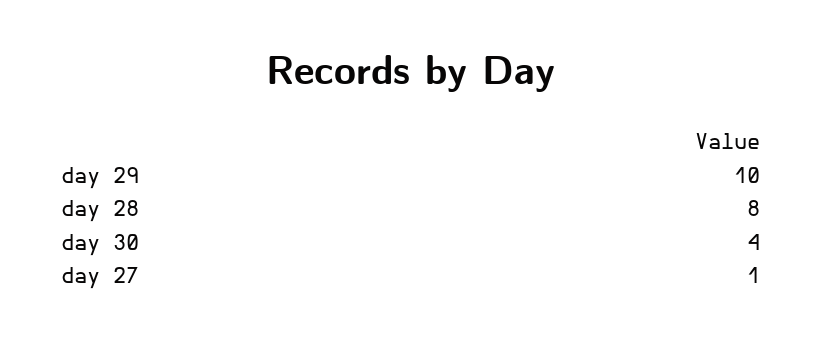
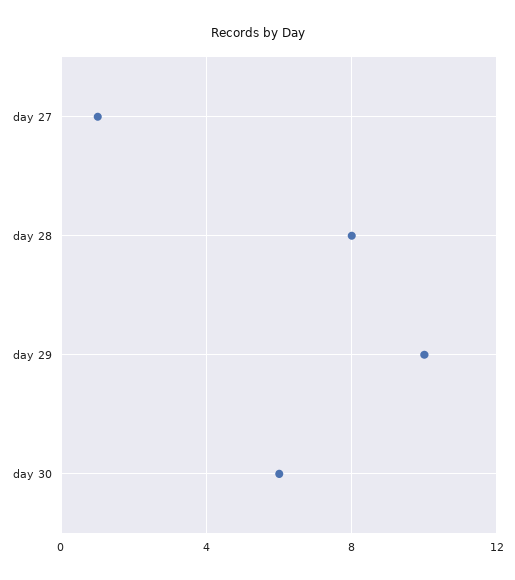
day 30: 4 -> 6

